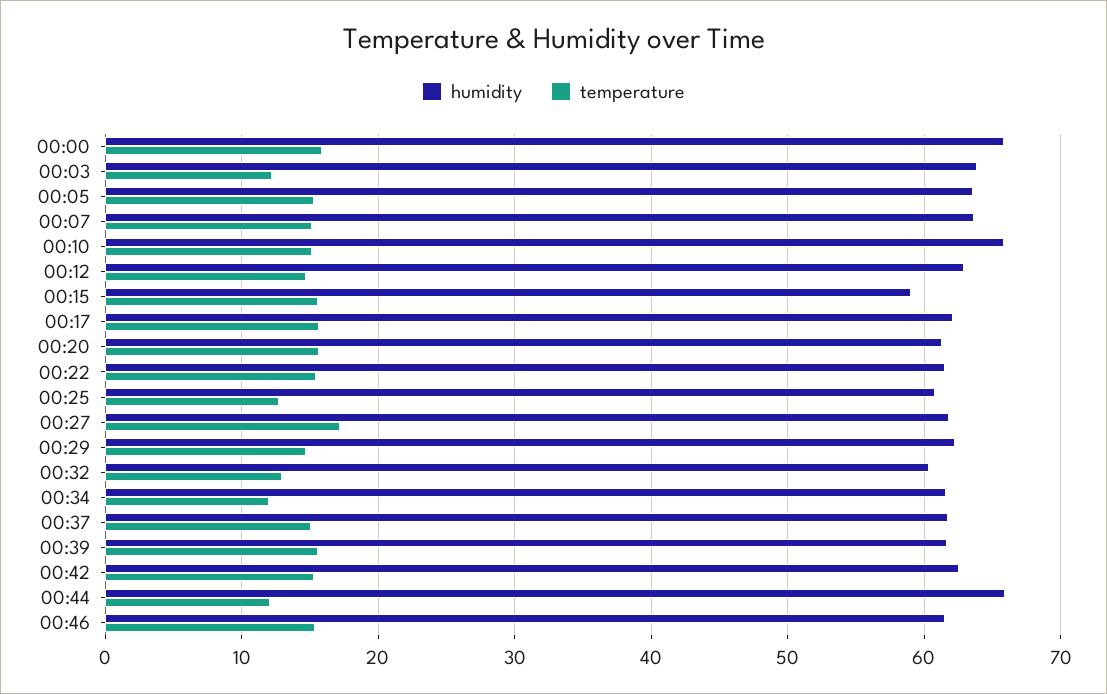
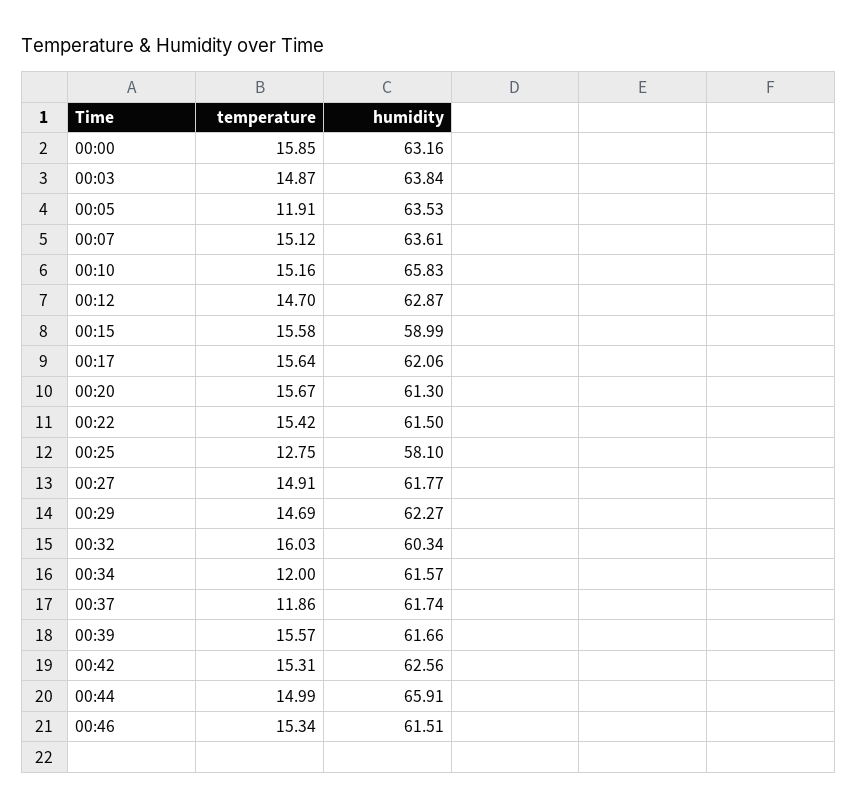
humidity, 00:00: 66 -> 63.16
temperature, 00:03: 12 -> 14.87
temperature, 00:05: 15 -> 11.91
humidity, 00:25: 61 -> 58.1
temperature, 00:27: 17 -> 14.91
temperature, 00:32: 13 -> 16.03
temperature, 00:37: 15 -> 11.86
temperature, 00:44: 12 -> 14.99

